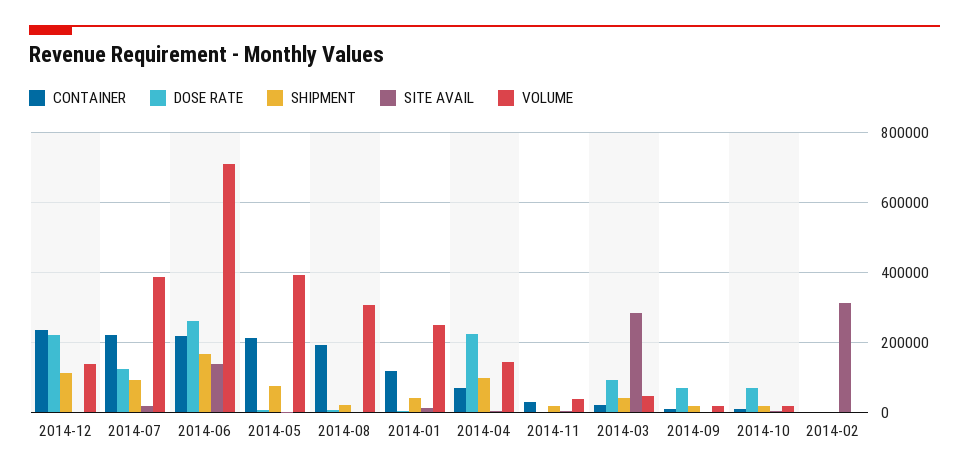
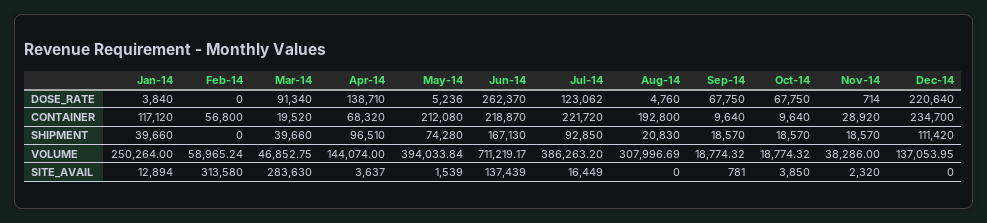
DOSE RATE, 2014-04: 220000 -> 138710
CONTAINER, 2014-02: 0 -> 56800
VOLUME, 2014-02: 0 -> 58965.24

